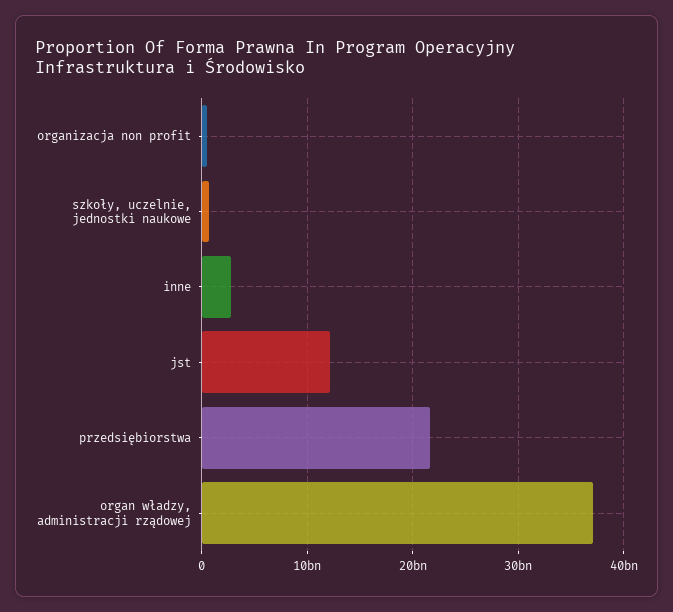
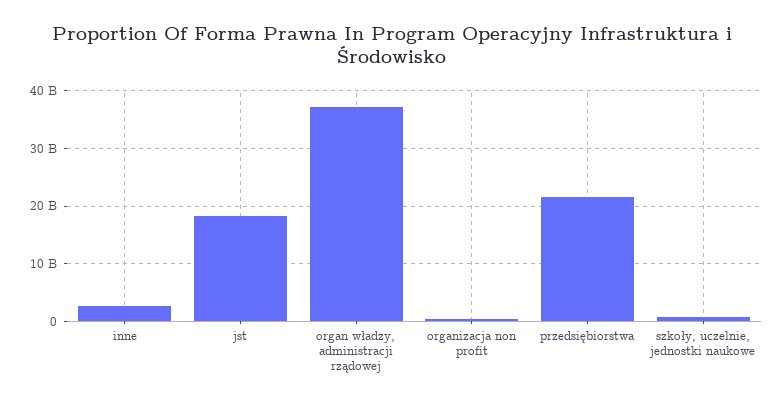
jst: 12000000000 -> 18000000000

